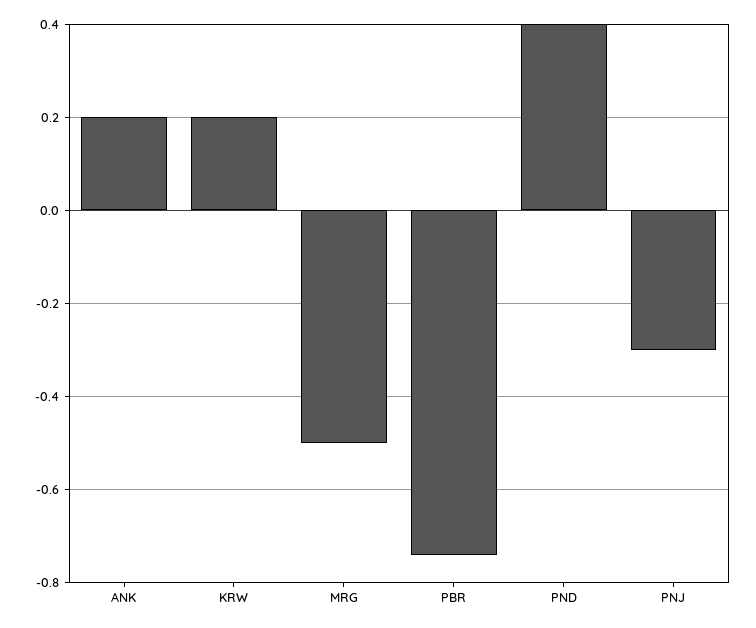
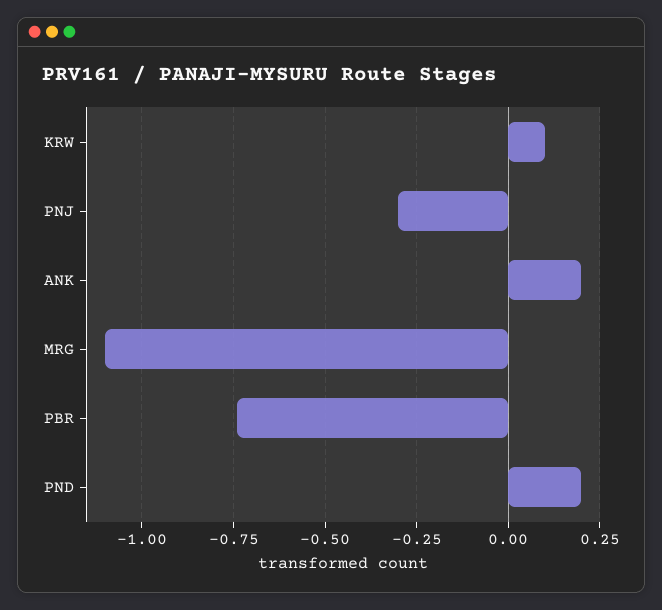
KRW: 0.2 -> 0.1
MRG: -0.5 -> -1.1
PND: 0.4 -> 0.2

